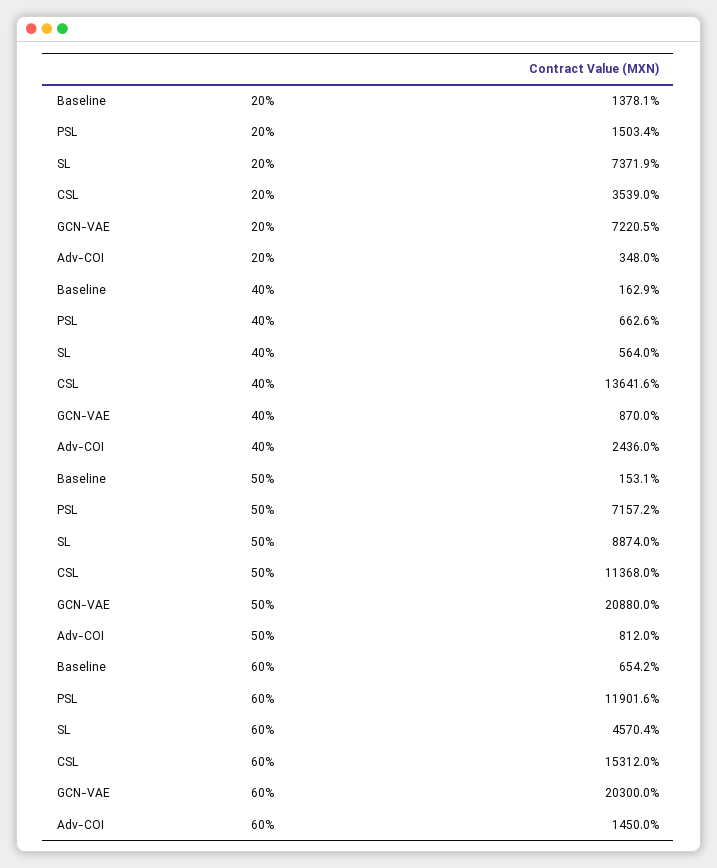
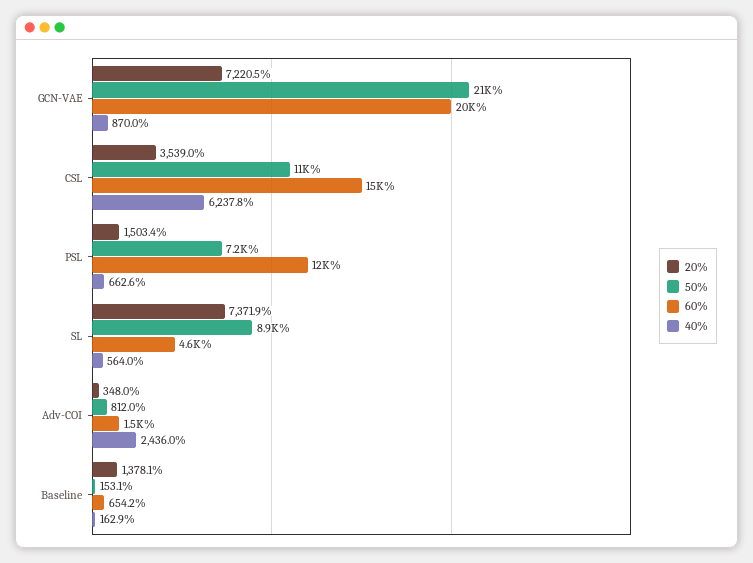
40%, CSL: 13641.6 -> 6237.8

